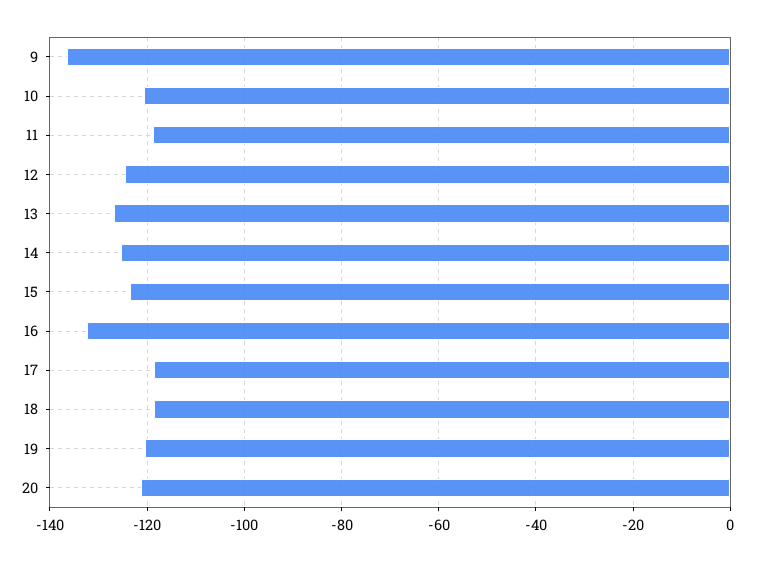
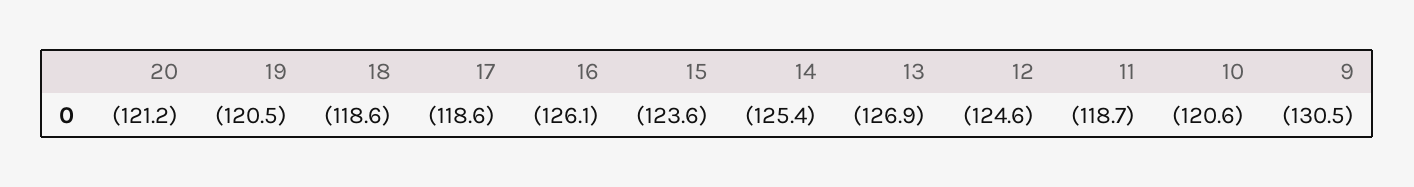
9: -136 -> -130.5
16: -132 -> -126.1

